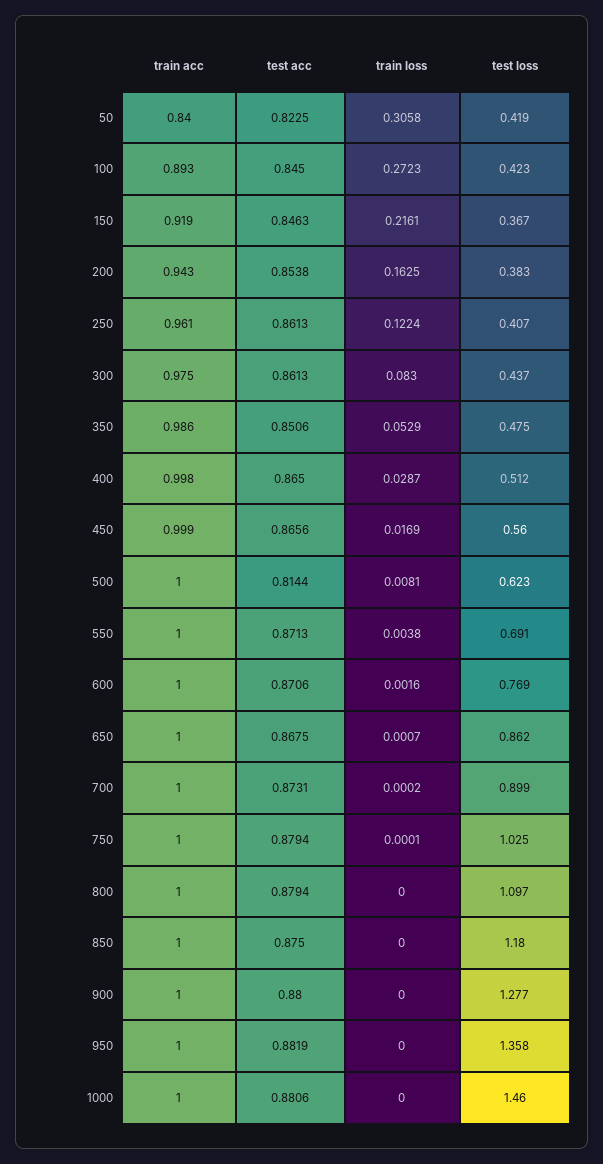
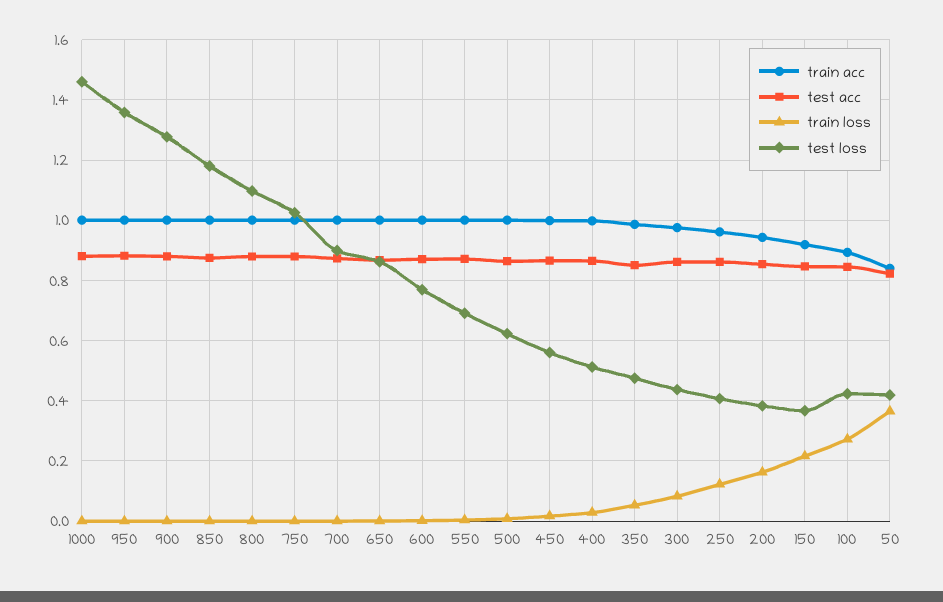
train loss, 50: 0.3058 -> 0.36
test acc, 500: 0.8144 -> 0.86

